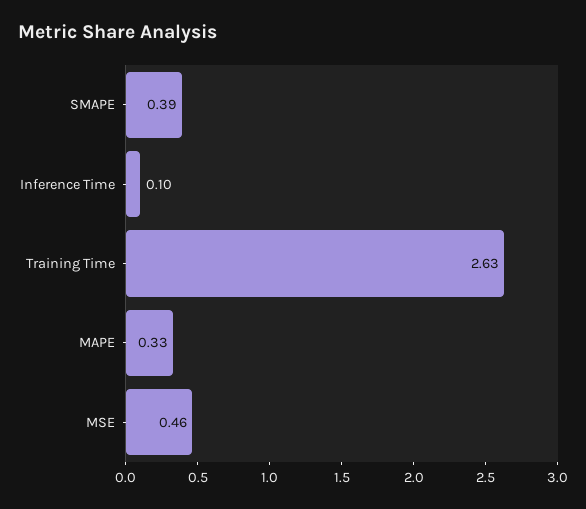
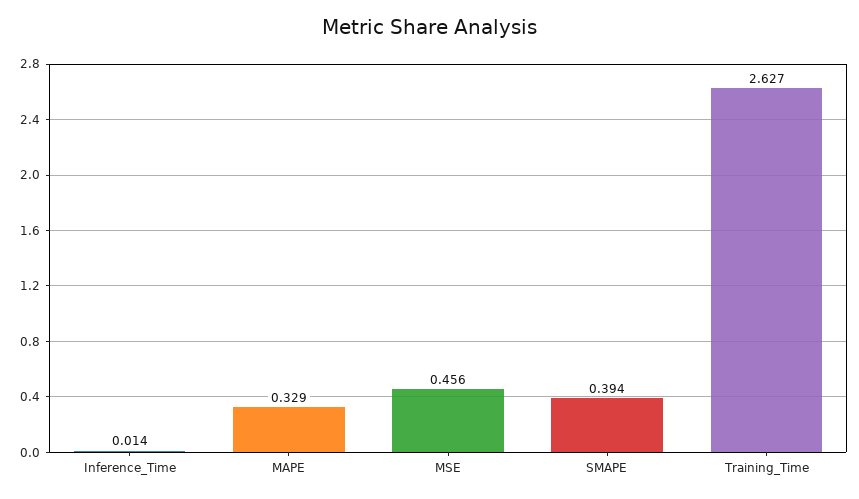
Inference Time: 0.1 -> 0.014

